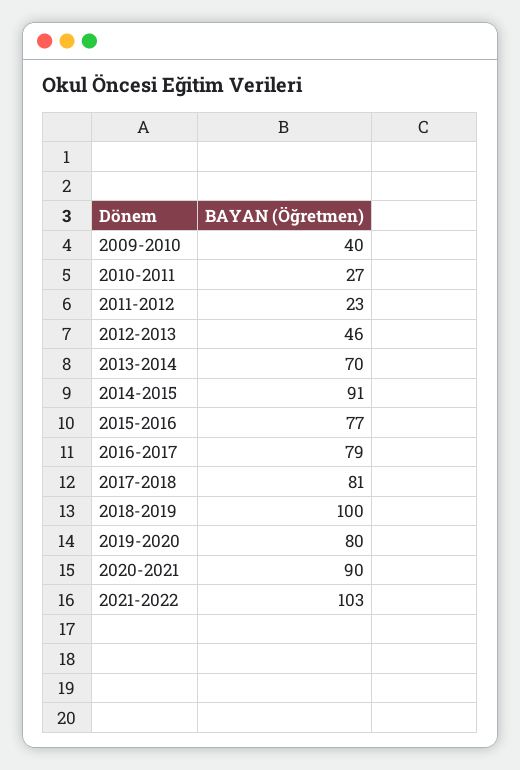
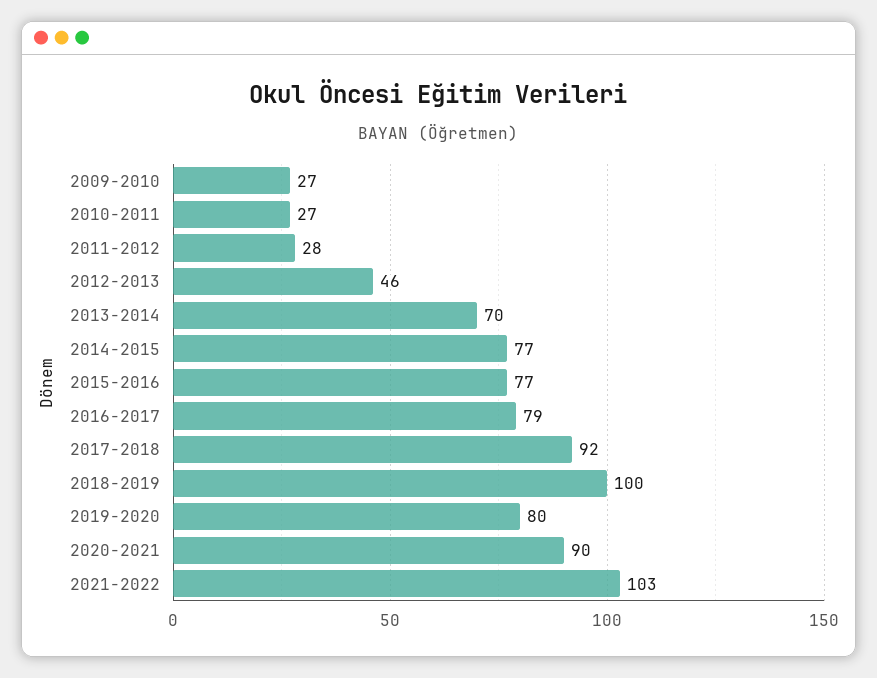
2009-2010: 40 -> 27
2011-2012: 23 -> 28
2014-2015: 91 -> 77
2017-2018: 81 -> 92

